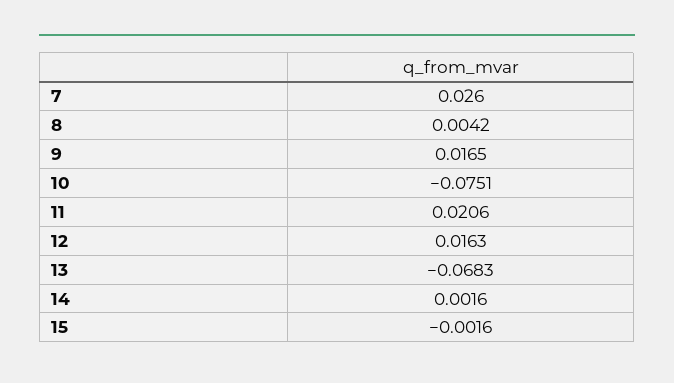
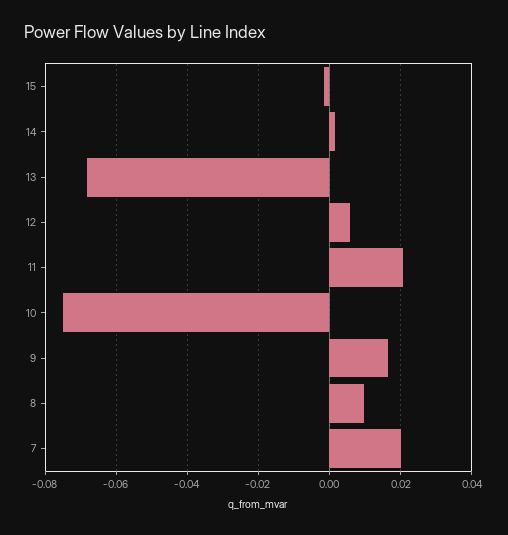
7: 0.026 -> 0.02
8: 0.0042 -> 0.01
12: 0.0163 -> 0.006

